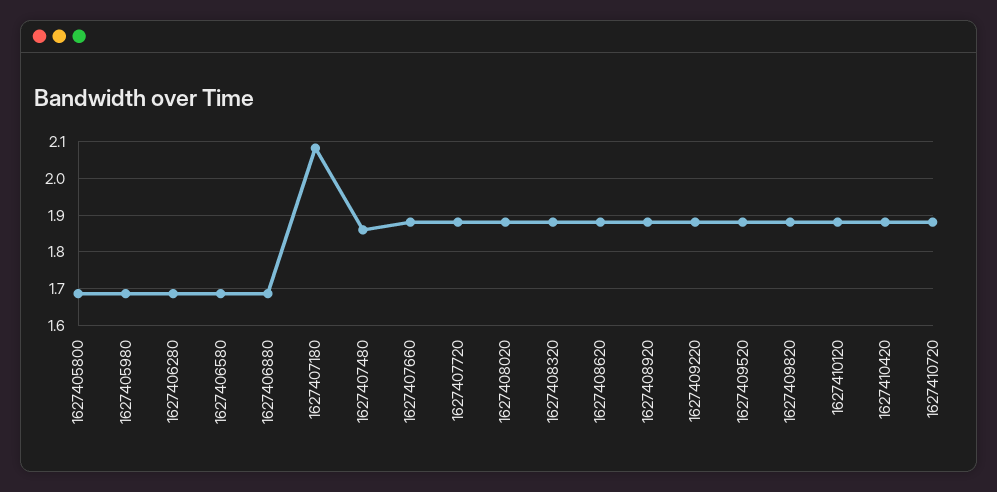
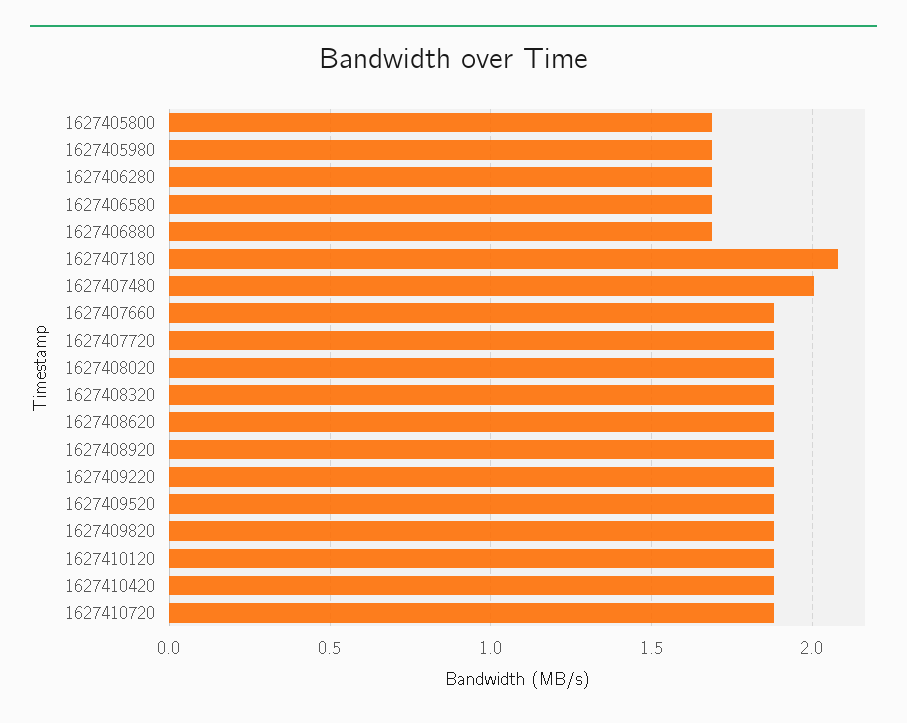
1627407480: 1.86 -> 2

